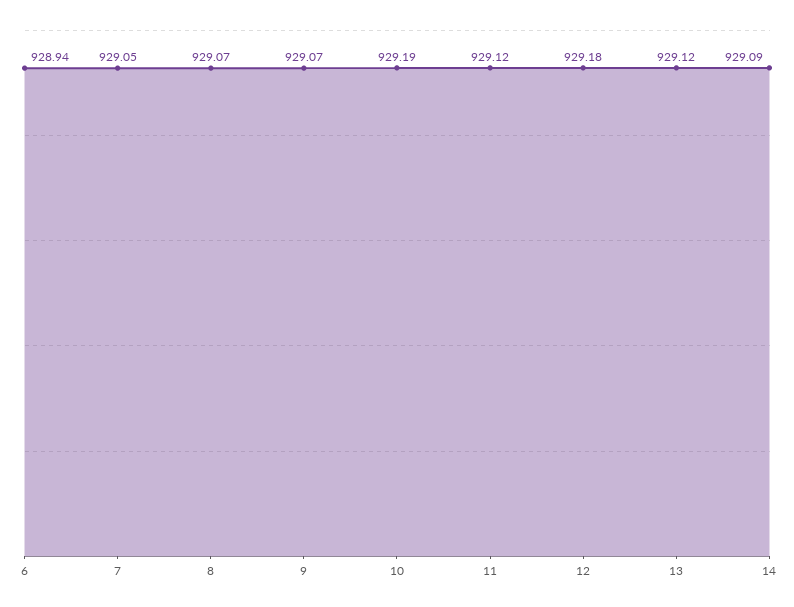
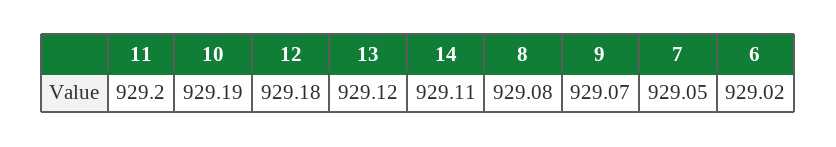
6: 928.94 -> 929.02
8: 929.07 -> 929.08
11: 929.12 -> 929.2
14: 929.09 -> 929.11

